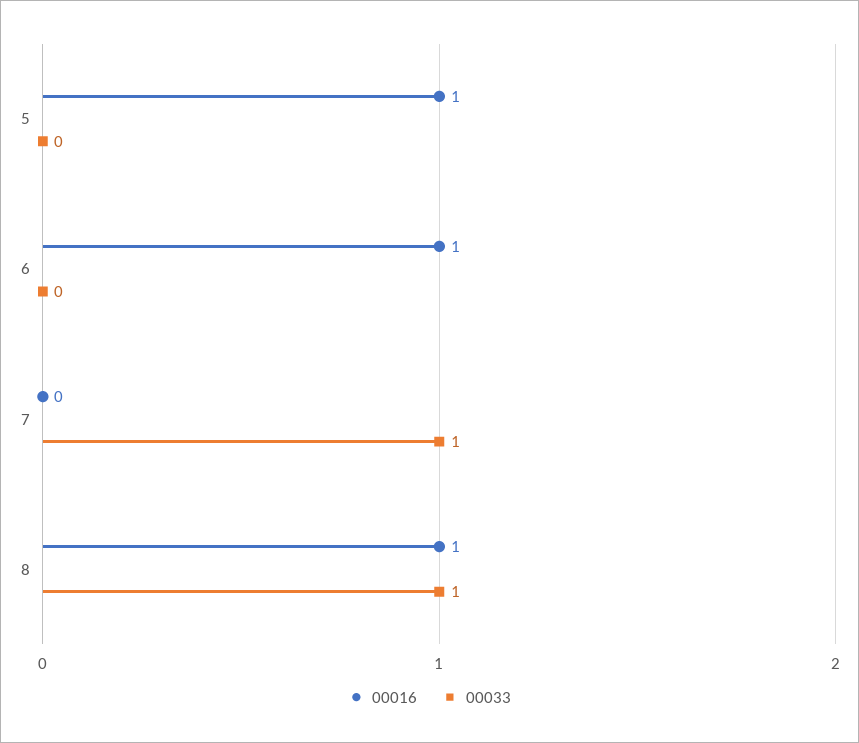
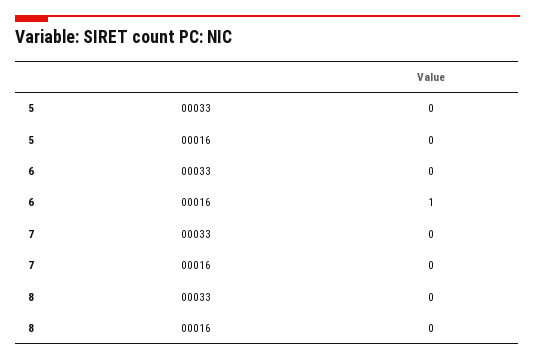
00016, 5: 1 -> 0
00033, 7: 1 -> 0
00016, 8: 1 -> 0
00033, 8: 1 -> 0

